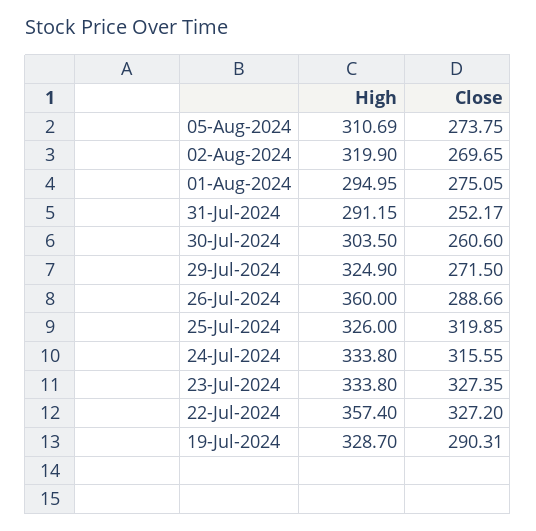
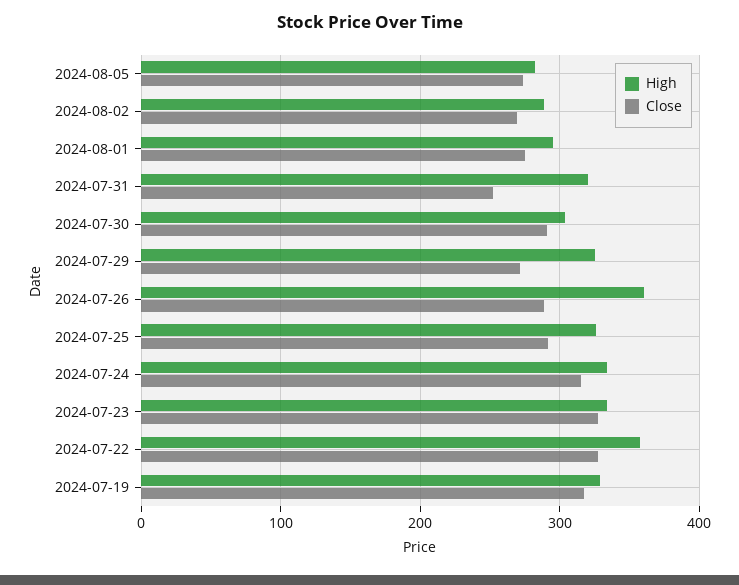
High, 05-Aug-2024: 310.69 -> 280
High, 02-Aug-2024: 319.9 -> 290
High, 31-Jul-2024: 291.15 -> 320
Close, 30-Jul-2024: 260.6 -> 290
Close, 25-Jul-2024: 319.85 -> 290
Close, 19-Jul-2024: 290.31 -> 320

